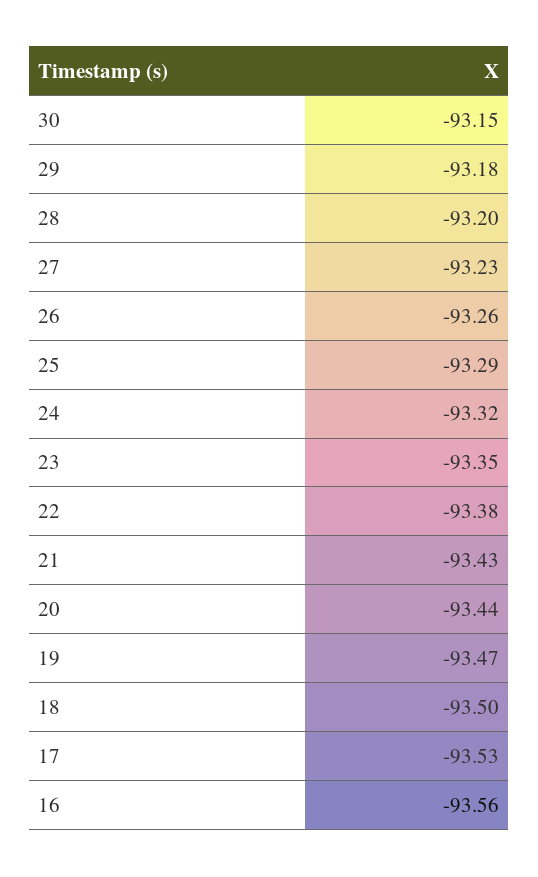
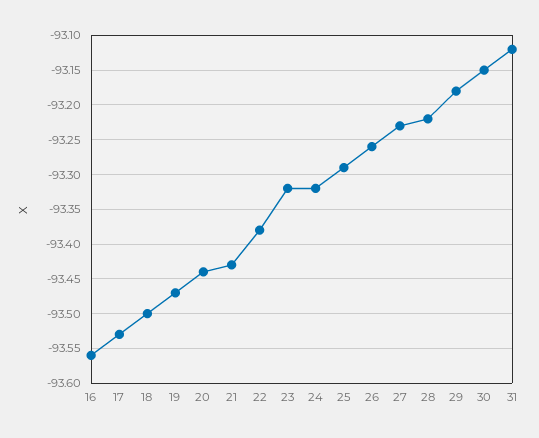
28: -93.2 -> -93.22
23: -93.35 -> -93.32
31: none -> -93.12

